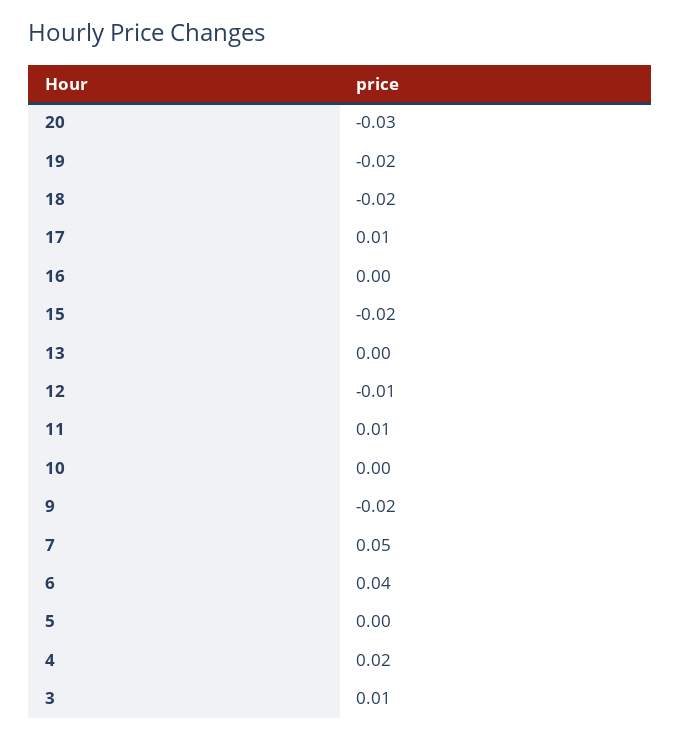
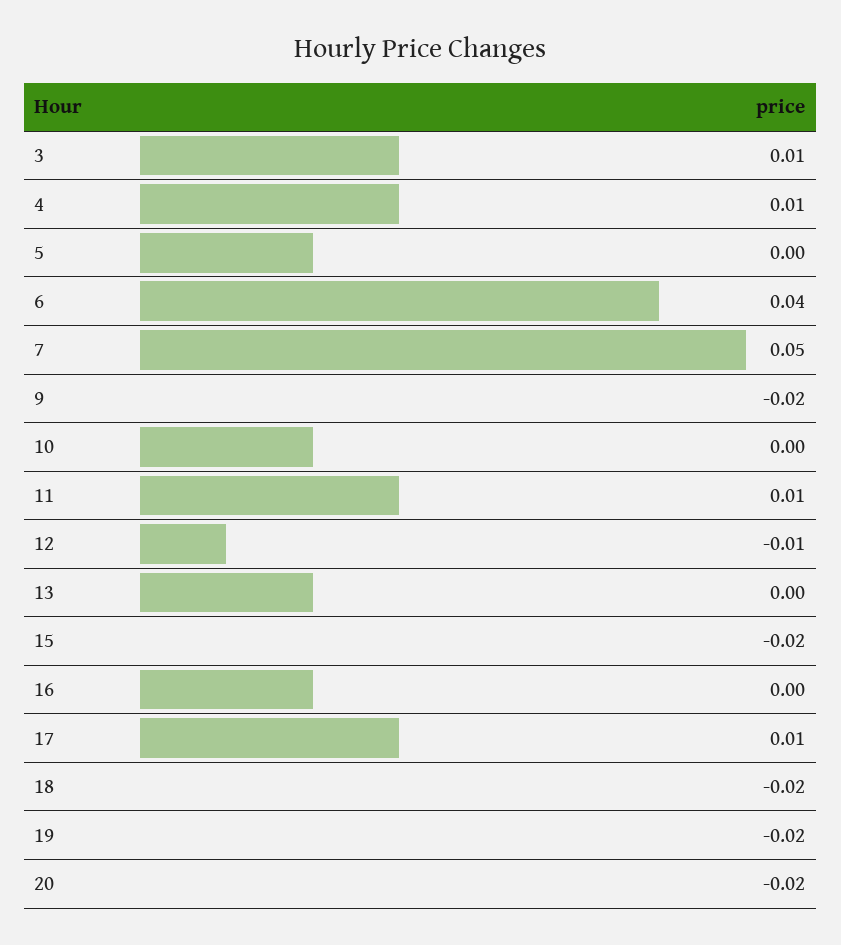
20: -0.03 -> -0.02
4: 0.02 -> 0.01

